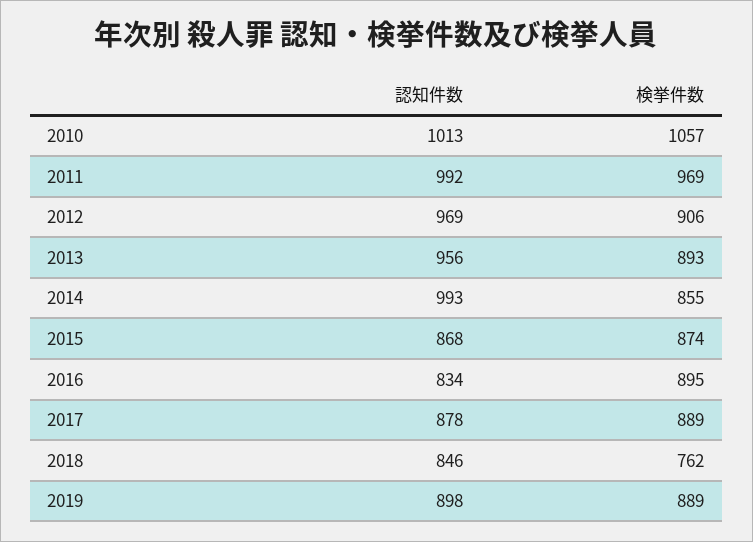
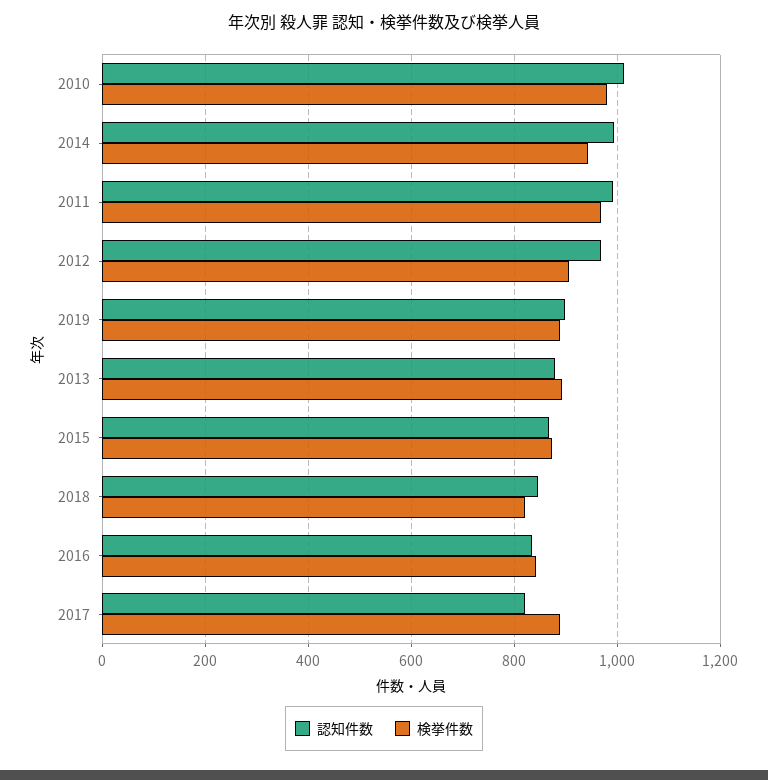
検挙件数, 2010: 1057 -> 980
認知件数, 2013: 956 -> 880
検挙件数, 2014: 855 -> 940
検挙件数, 2016: 895 -> 840
認知件数, 2017: 878 -> 820
検挙件数, 2018: 762 -> 820

